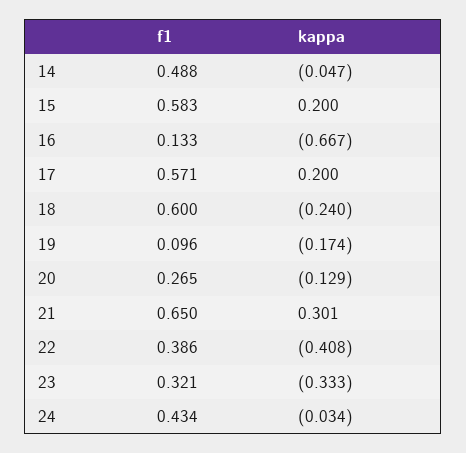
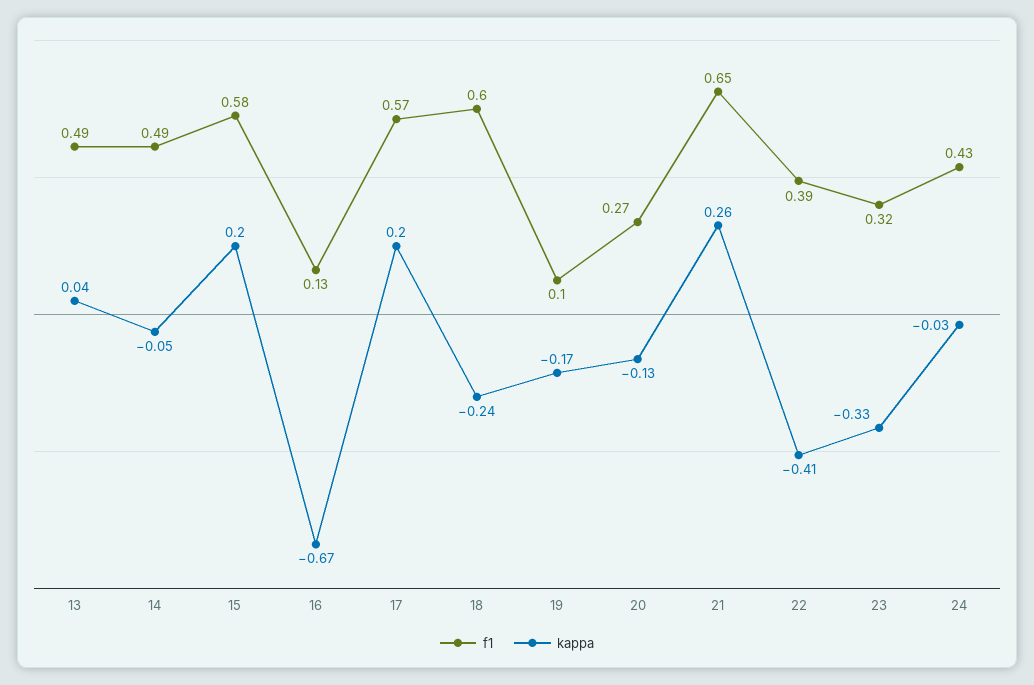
kappa, 21: 0.301 -> 0.26
f1, 13: none -> 0.49
kappa, 13: none -> 0.04

